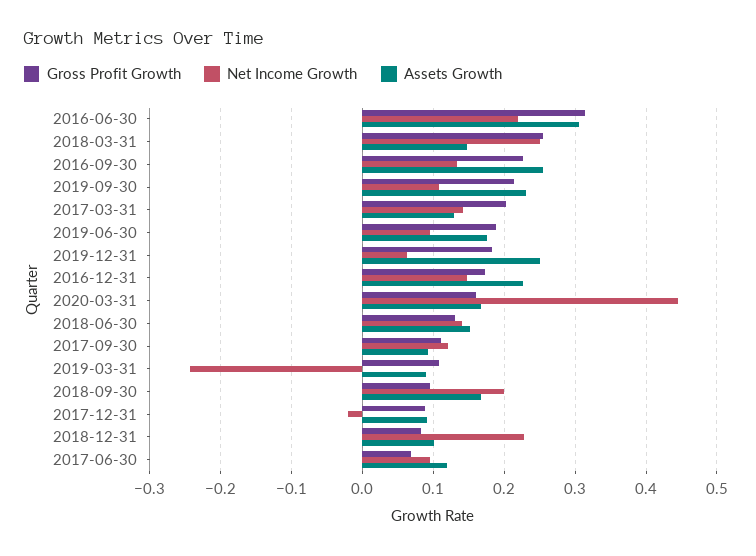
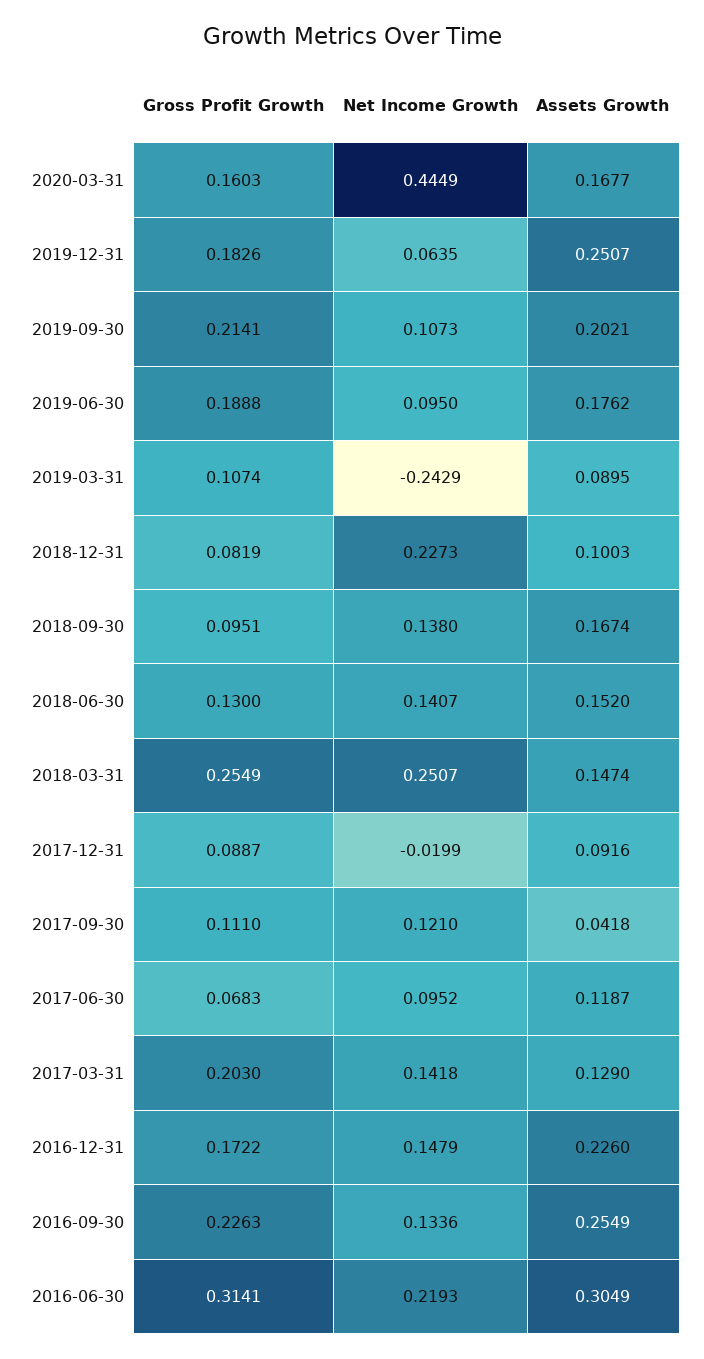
Assets Growth, 2019-09-30: 0.23 -> 0.2021
Assets Growth, 2017-09-30: 0.09 -> 0.0418
Net Income Growth, 2018-09-30: 0.2 -> 0.138

